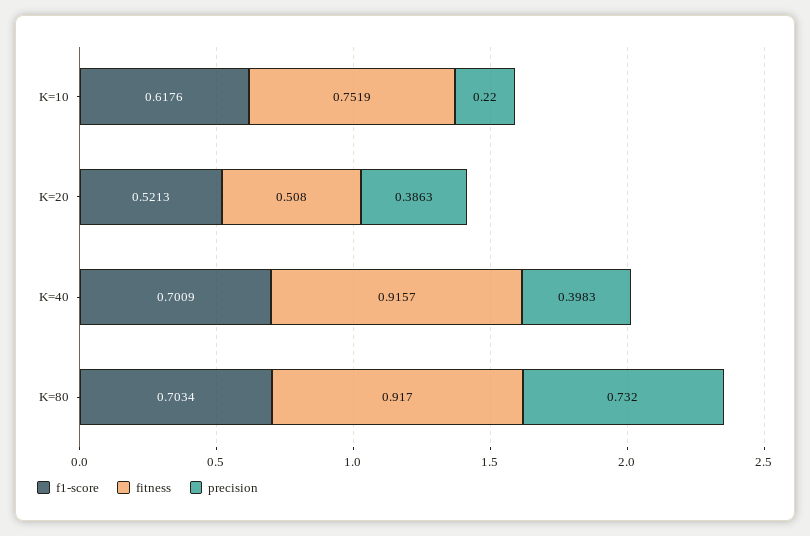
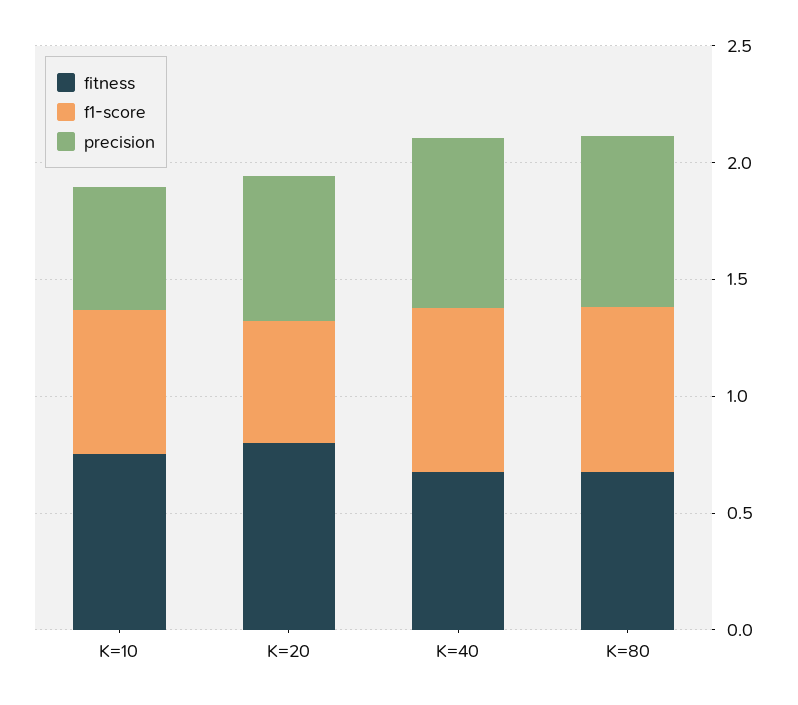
precision, K=10: 0.22 -> 0.5
fitness, K=20: 0.508 -> 0.8
precision, K=20: 0.3863 -> 0.6
fitness, K=40: 0.9157 -> 0.7
precision, K=40: 0.3983 -> 0.7
fitness, K=80: 0.917 -> 0.7

